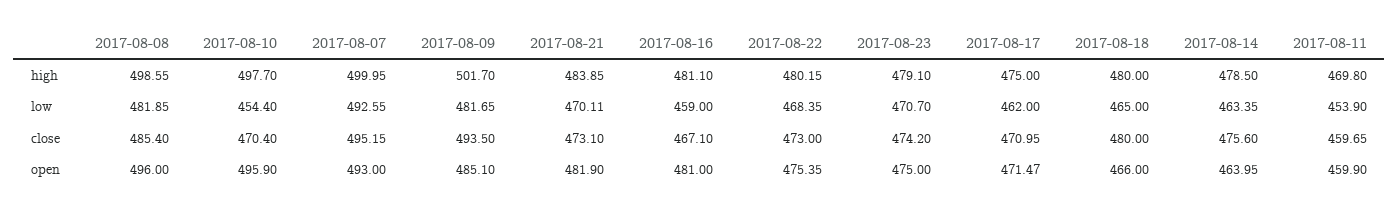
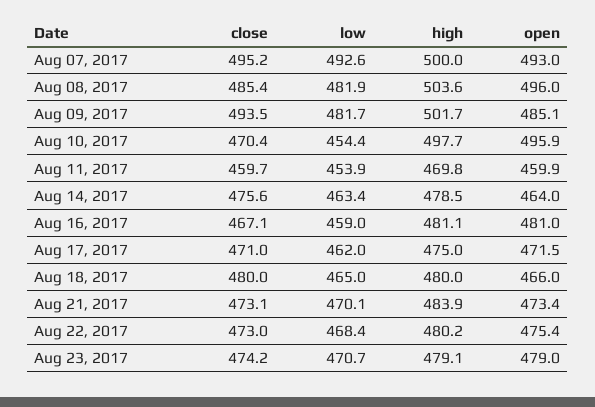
2017-08-08, high: 498.55 -> 503.6
2017-08-21, open: 481.9 -> 473.4
2017-08-23, open: 475 -> 479

